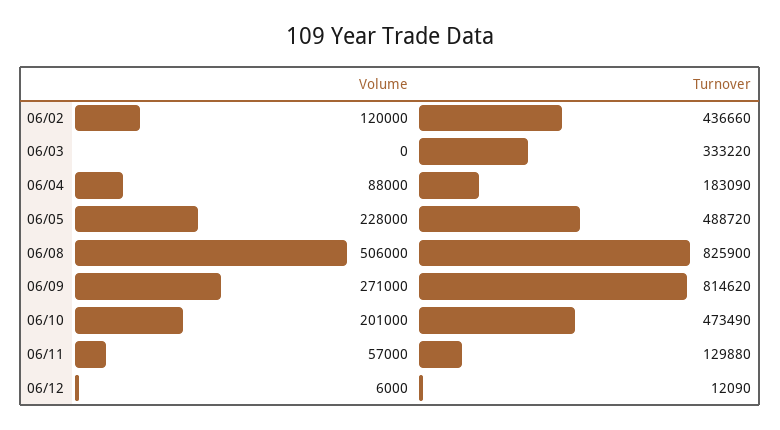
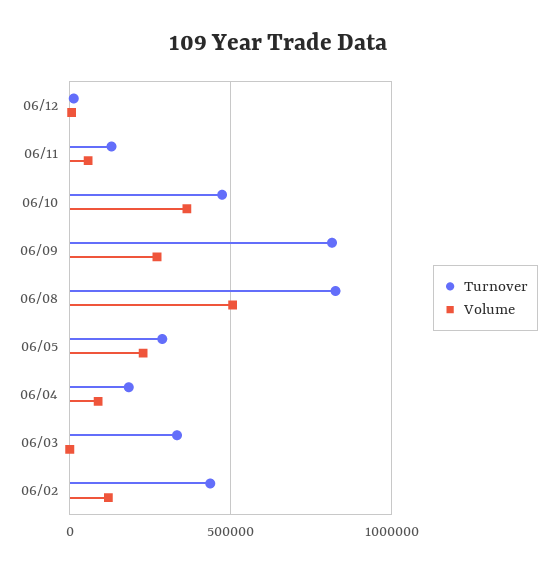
Turnover, 06/05: 488720 -> 300000
Volume, 06/10: 201000 -> 350000

